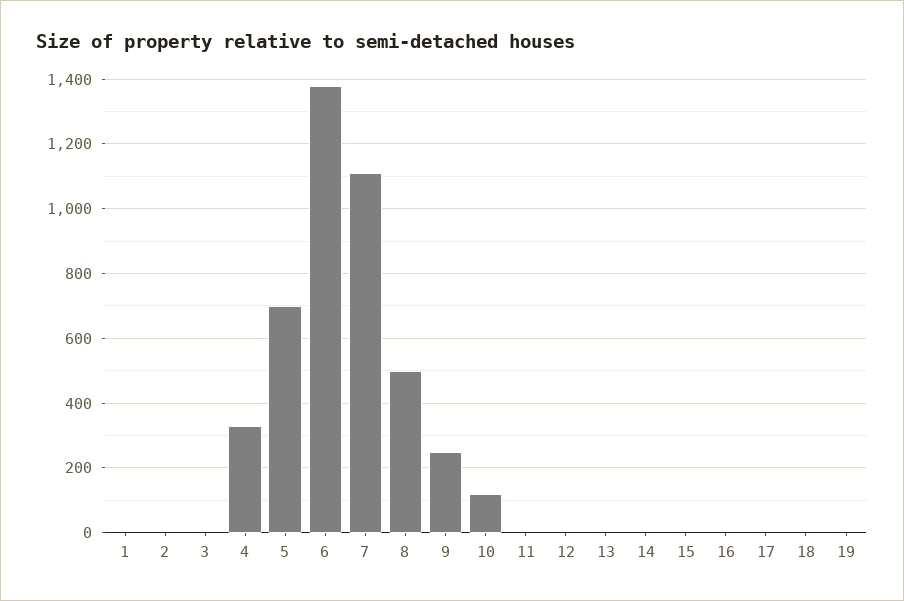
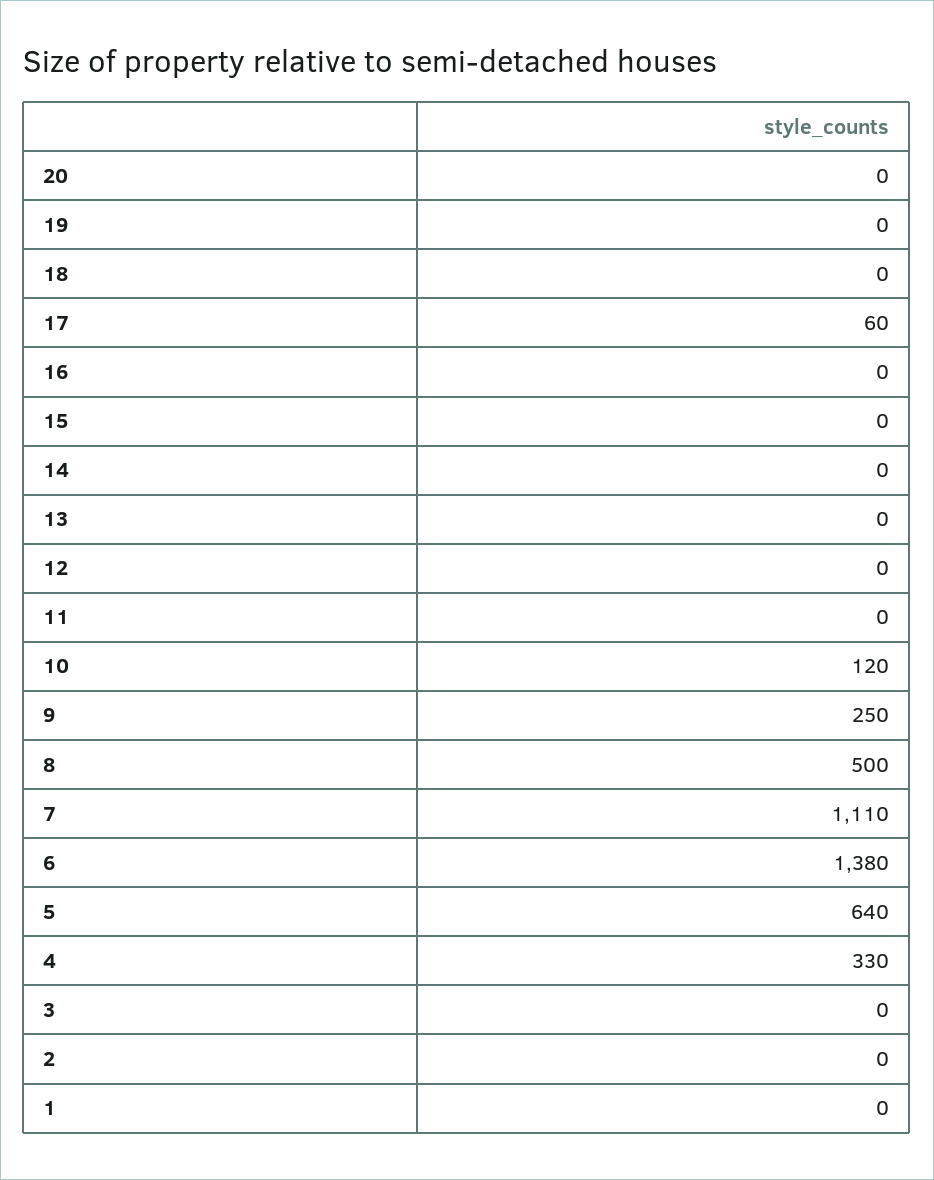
5: 700 -> 640
17: 0 -> 60
20: none -> 0

